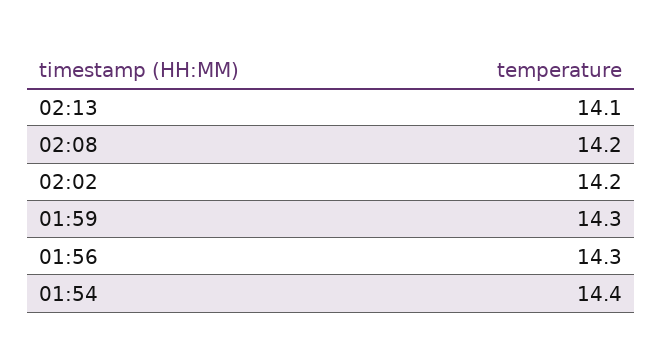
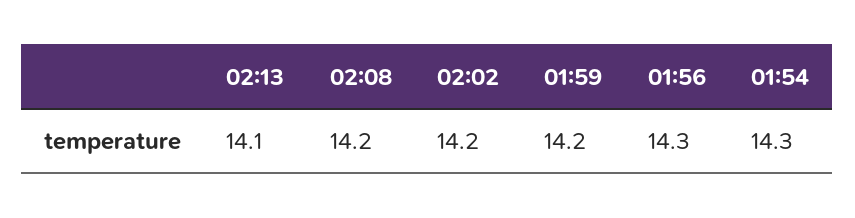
01:59: 14.3 -> 14.2
01:54: 14.4 -> 14.3

